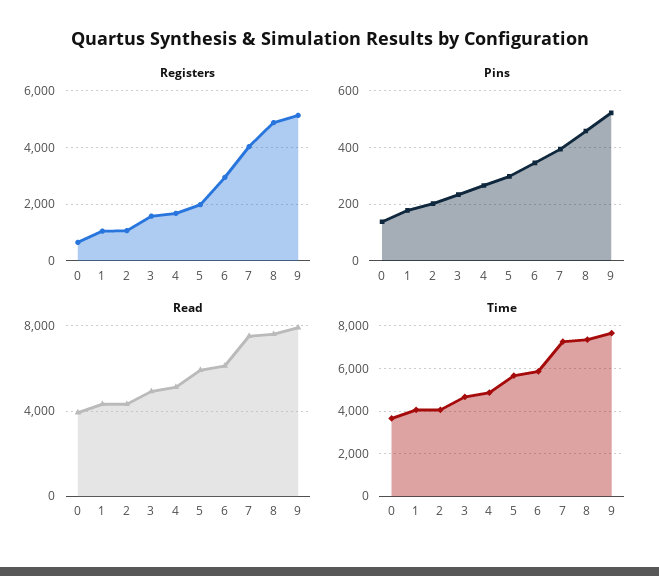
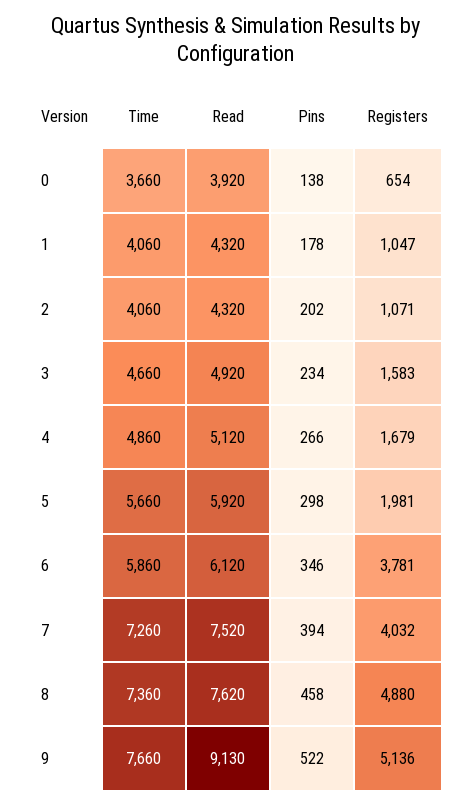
Registers, 6: 3000 -> 3781
Read, 9: 8000 -> 9130

